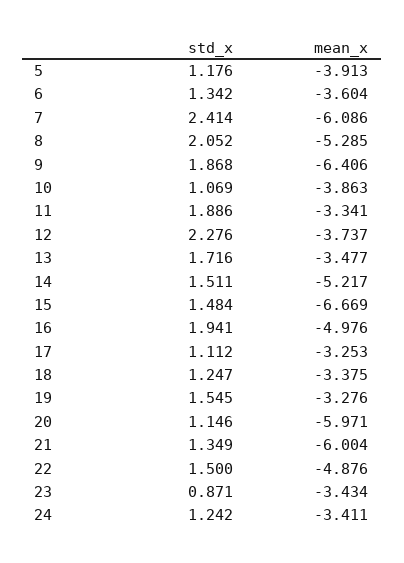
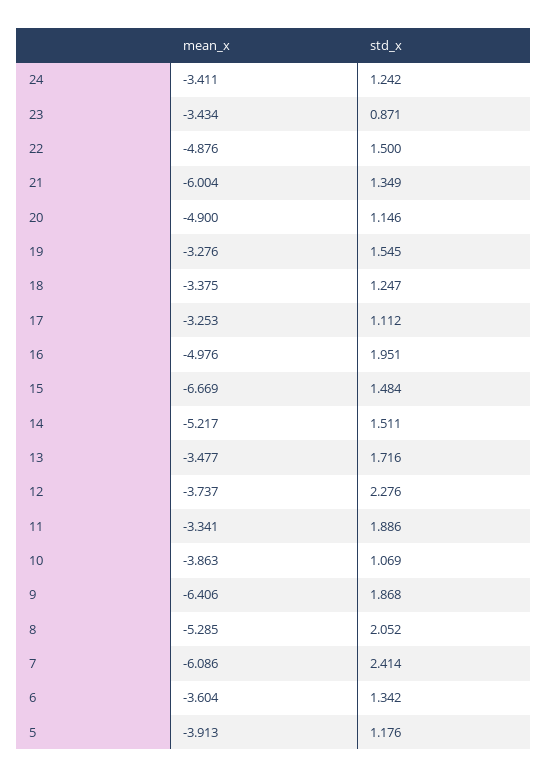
std_x, 16: 1.941 -> 1.951
mean_x, 20: -5.971 -> -4.9

